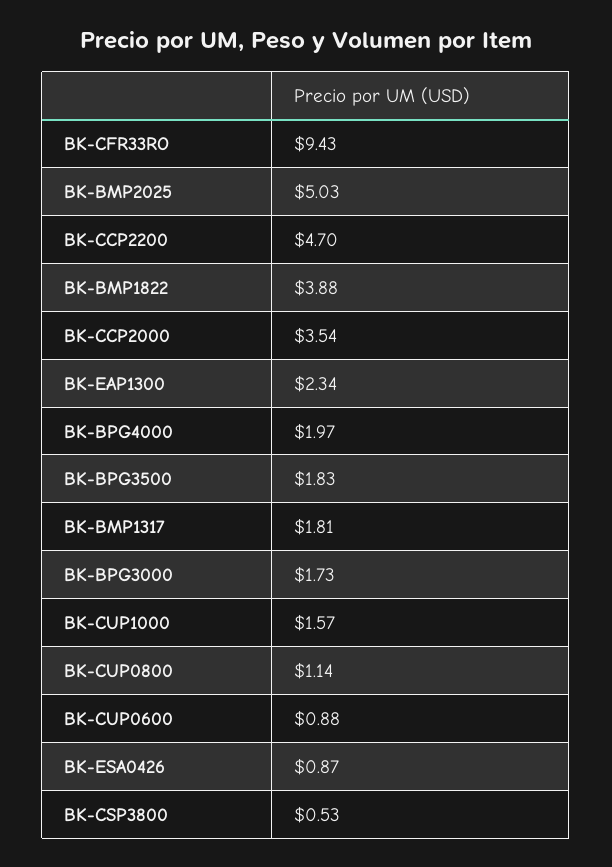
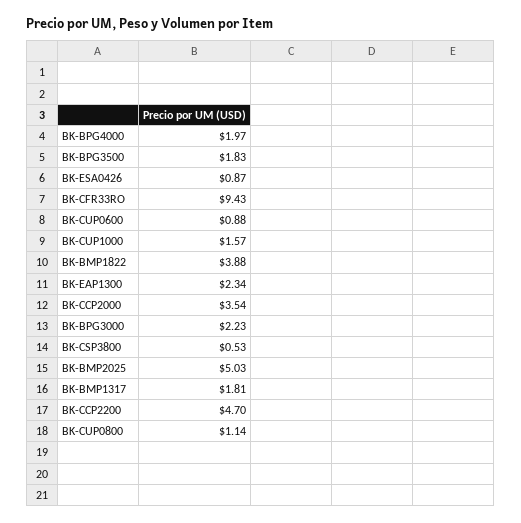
BK-BPG3000: 1.73 -> 2.23

